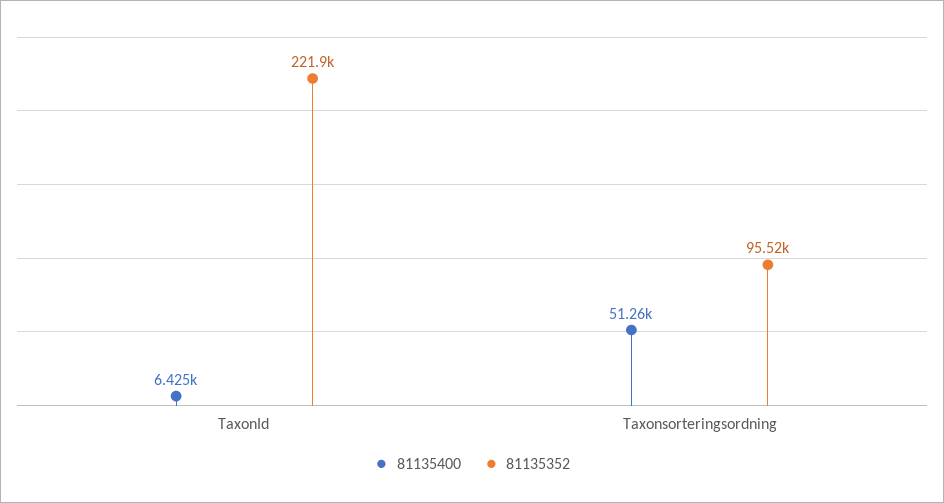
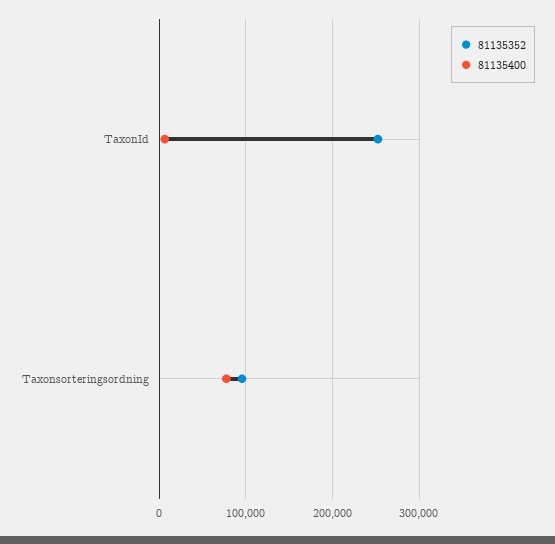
81135352, TaxonId: 221900 -> 250000
81135400, Taxonsorteringsordning: 51260 -> 80000

